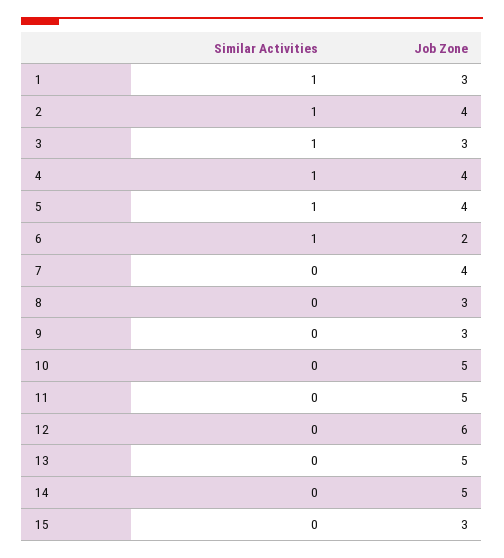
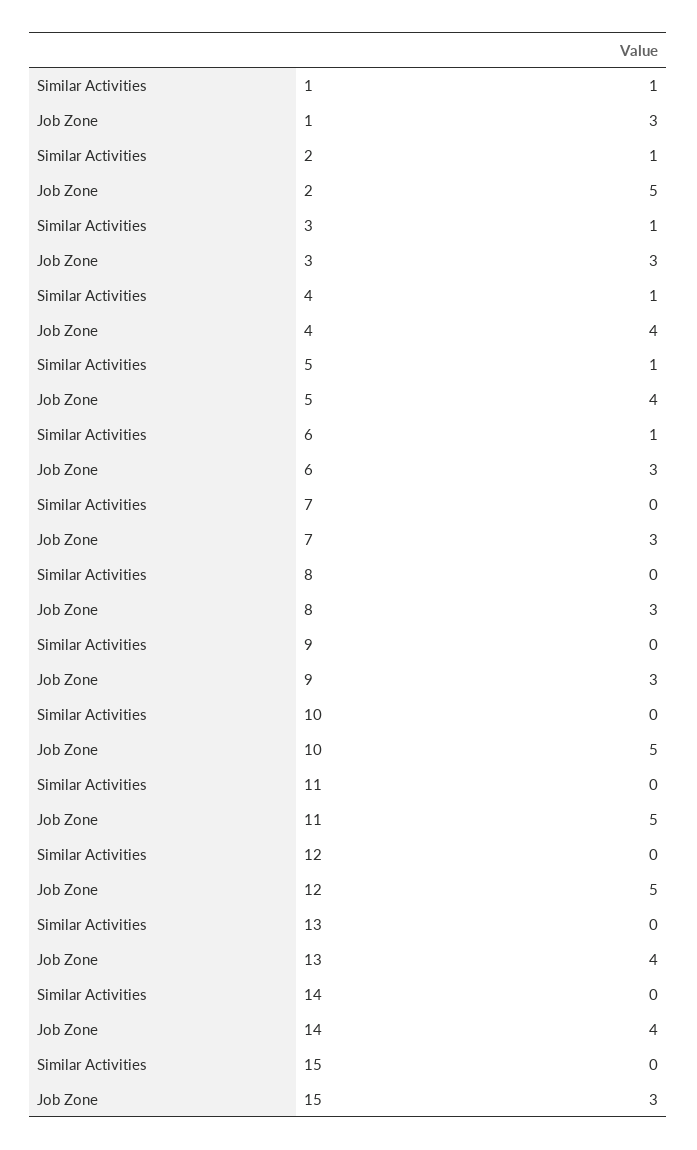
Job Zone, 2: 4 -> 5
Job Zone, 6: 2 -> 3
Job Zone, 7: 4 -> 3
Job Zone, 12: 6 -> 5
Job Zone, 13: 5 -> 4
Job Zone, 14: 5 -> 4

